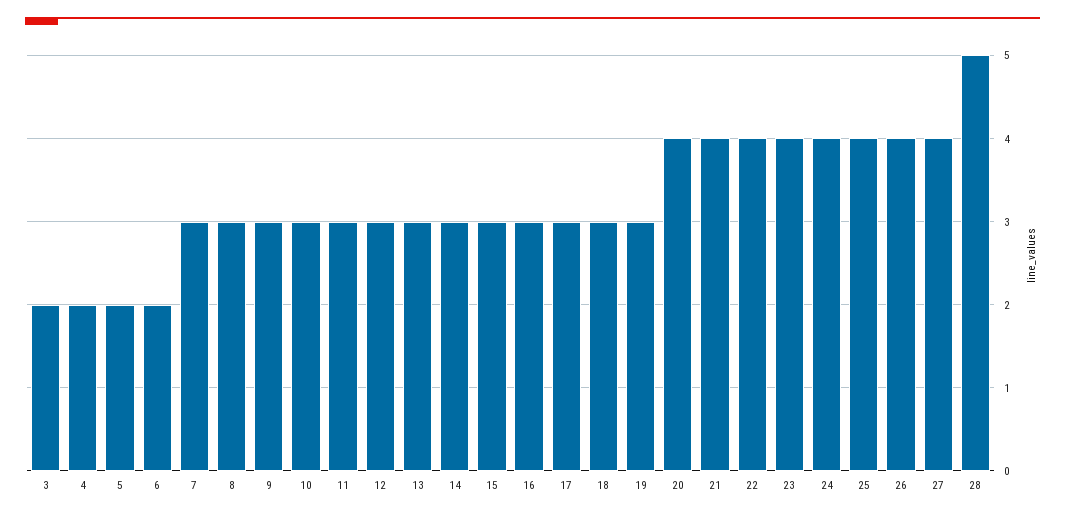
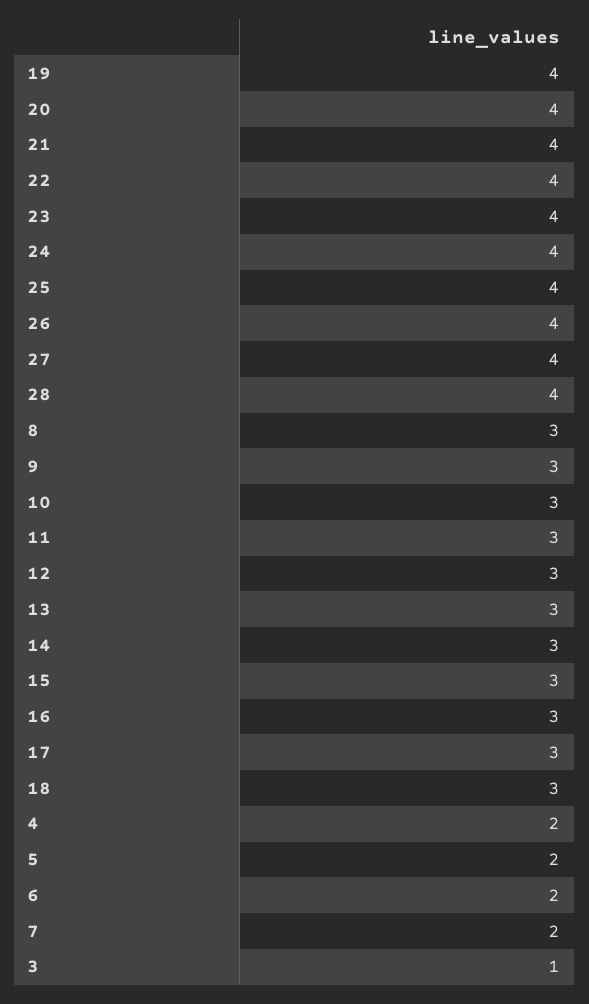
3: 2 -> 1
7: 3 -> 2
19: 3 -> 4
28: 5 -> 4

